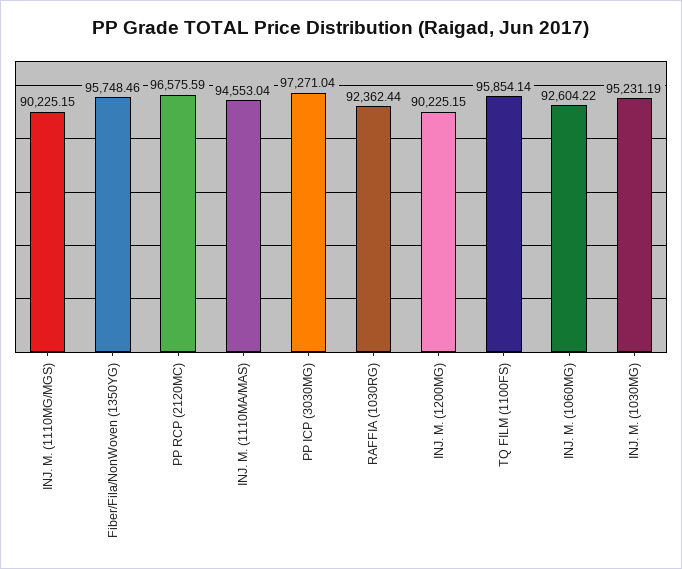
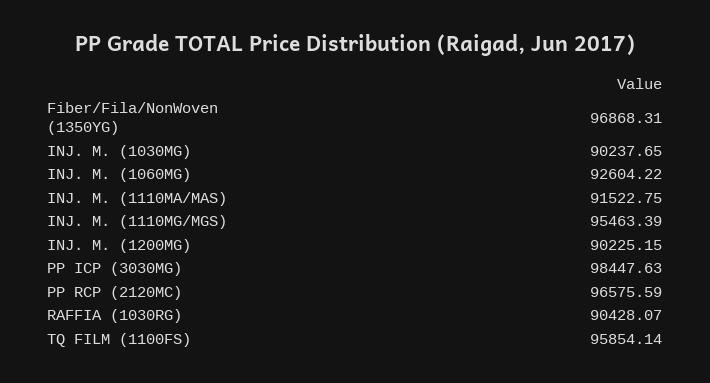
INJ. M. (1110MG/MGS): 90225.15 -> 95463.39
Fiber/Fila/NonWoven (1350YG): 95748.46 -> 96868.31
INJ. M. (1110MA/MAS): 94553.04 -> 91522.75
PP ICP (3030MG): 97271.04 -> 98447.63
RAFFIA (1030RG): 92362.44 -> 90428.07
INJ. M. (1030MG): 95231.19 -> 90237.65

